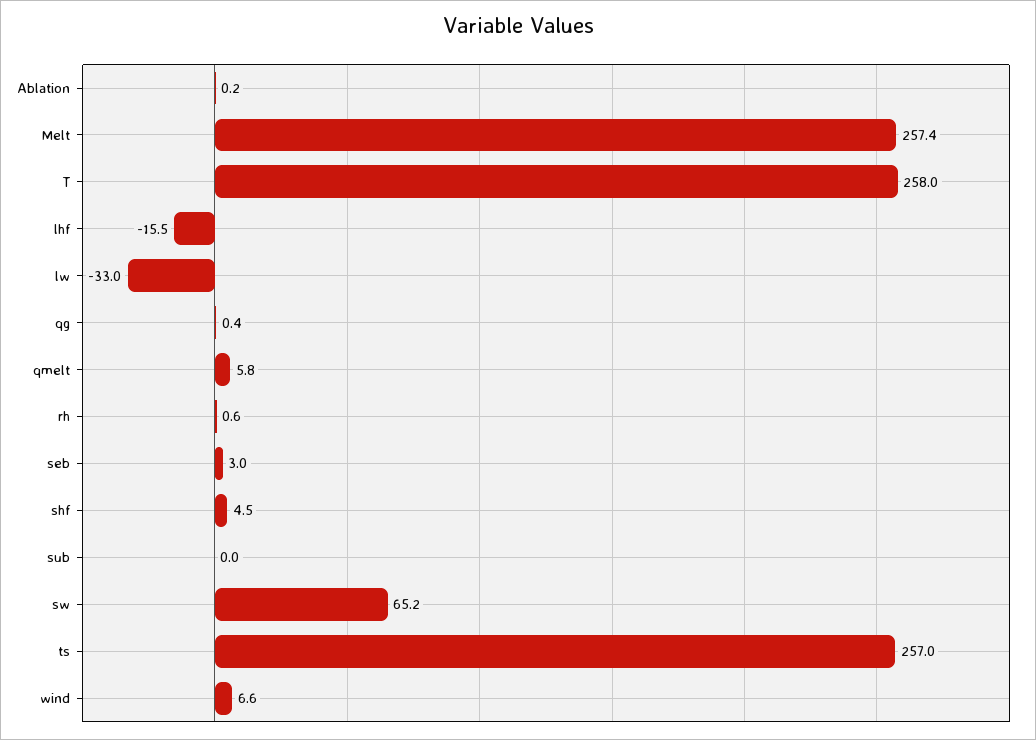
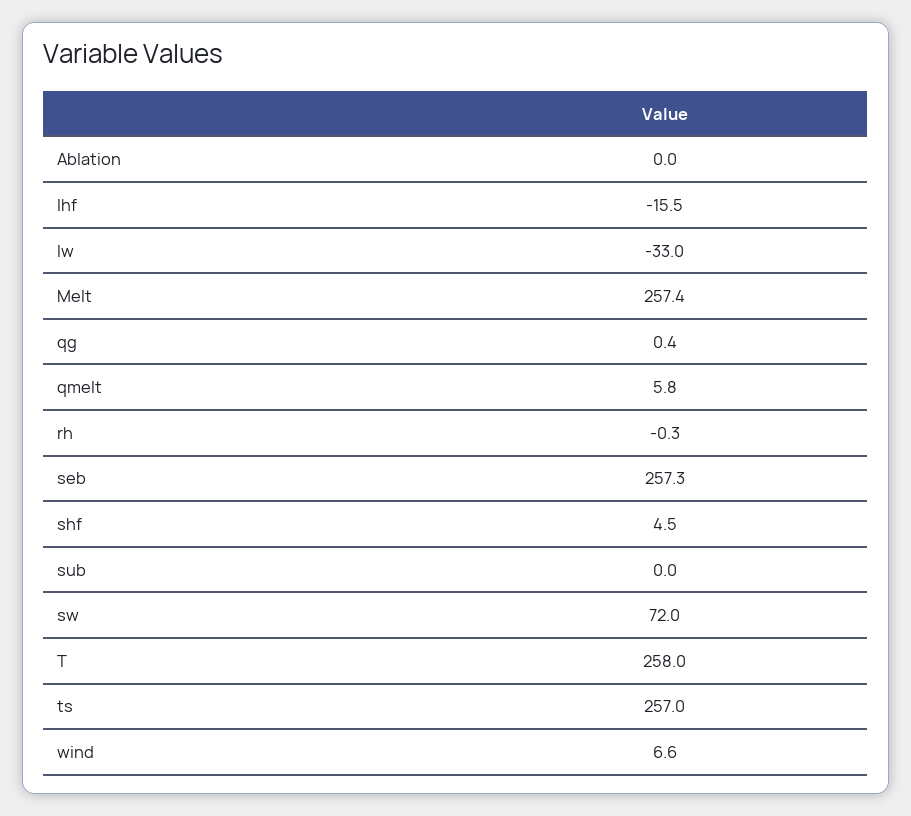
Ablation: 0.2 -> 0
rh: 0.6 -> -0.3
seb: 3 -> 257.3
sw: 65.2 -> 72

